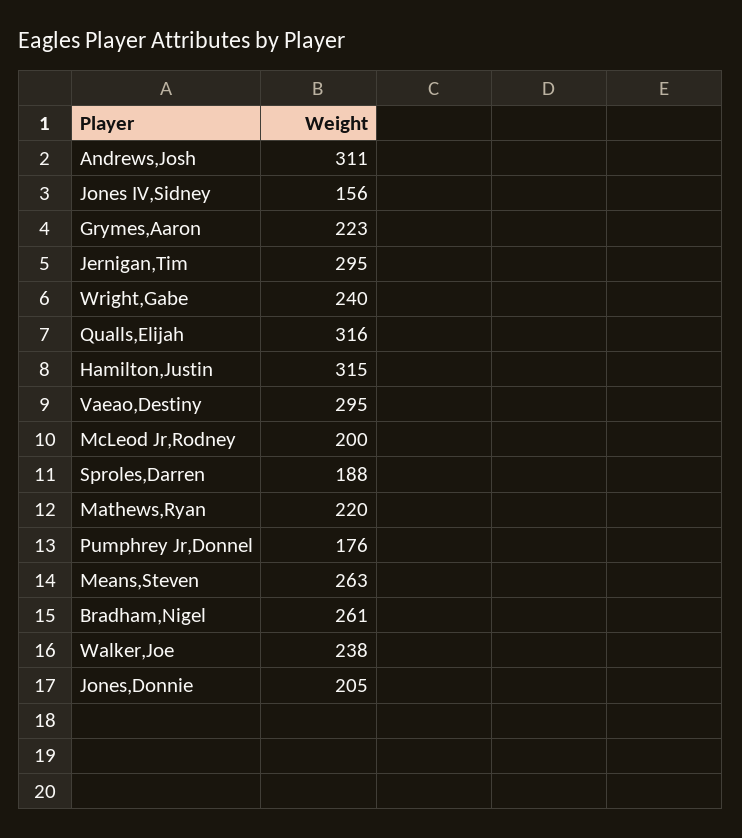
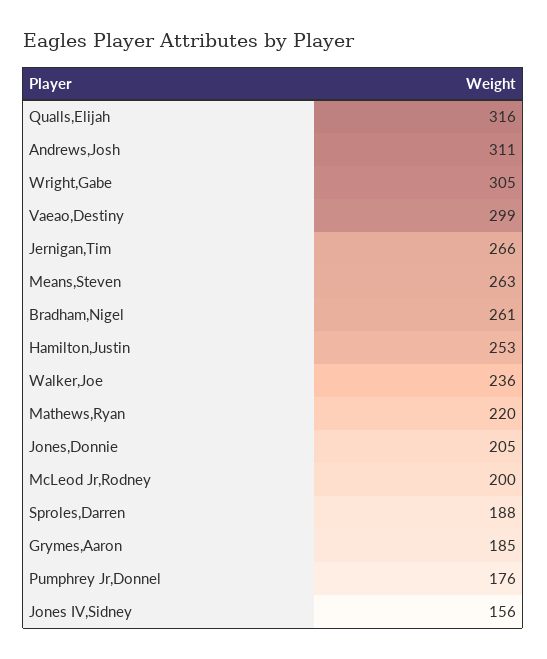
Grymes,Aaron: 223 -> 185
Jernigan,Tim: 295 -> 266
Wright,Gabe: 240 -> 305
Hamilton,Justin: 315 -> 253
Vaeao,Destiny: 295 -> 299
Walker,Joe: 238 -> 236

